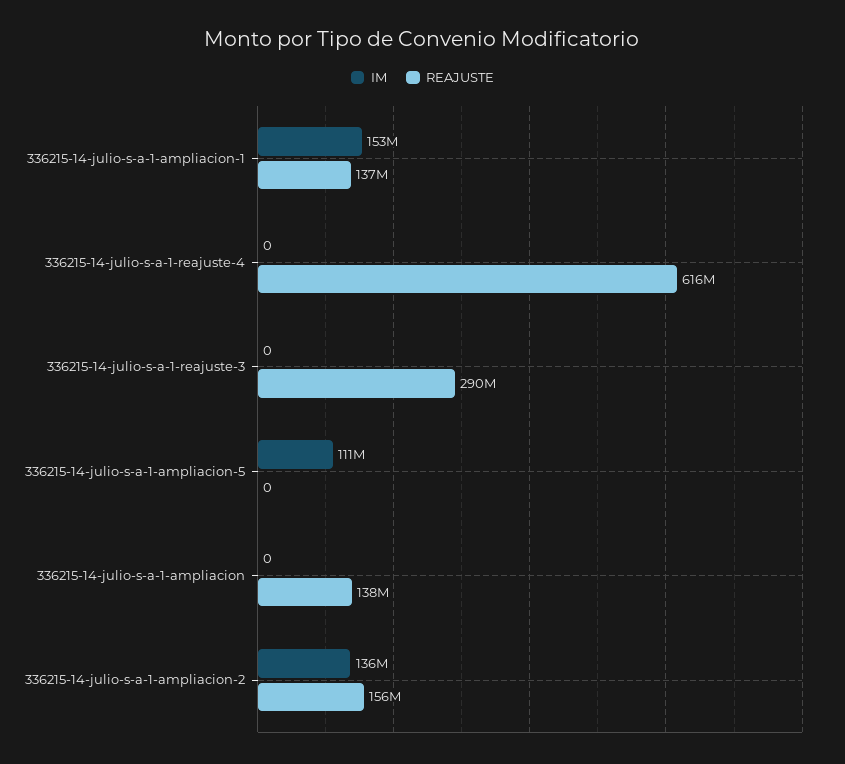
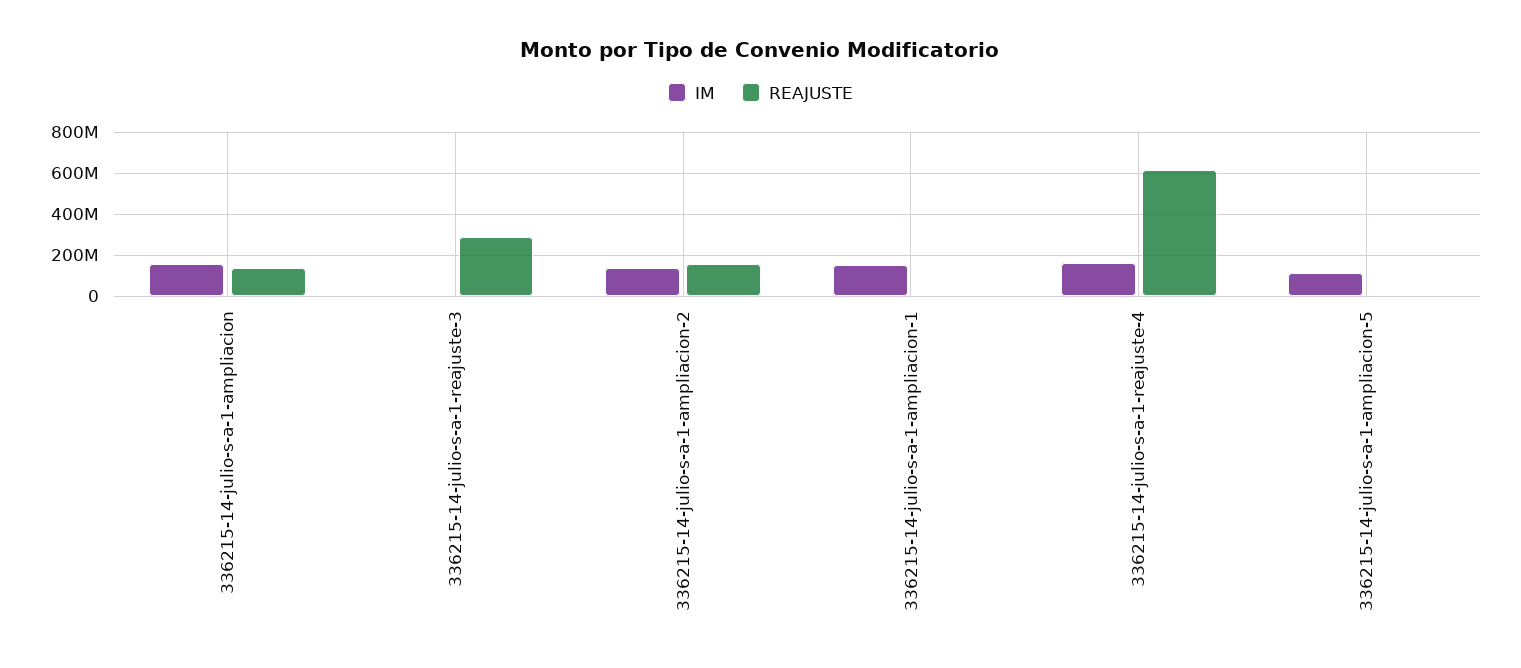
REAJUSTE, 336215-14-julio-s-a-1-ampliacion-1: 137000000 -> 0
IM, 336215-14-julio-s-a-1-reajuste-4: 0 -> 150000000
IM, 336215-14-julio-s-a-1-ampliacion: 0 -> 150000000

